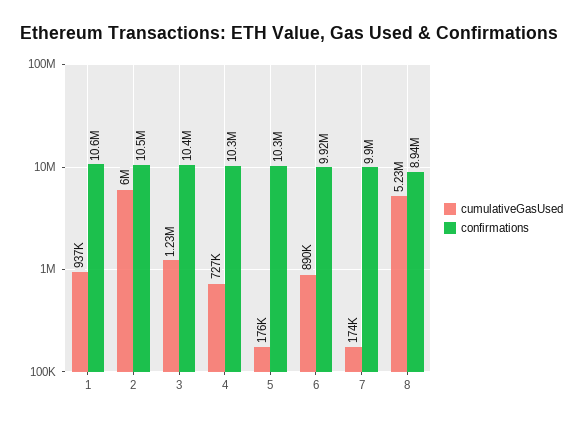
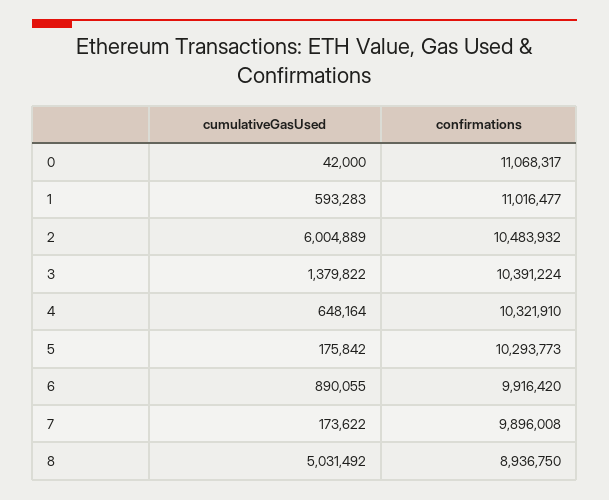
cumulativeGasUsed, 1: 937000 -> 593283
confirmations, 1: 10600000 -> 11016477
cumulativeGasUsed, 3: 1230000 -> 1379822
cumulativeGasUsed, 4: 727000 -> 648164
cumulativeGasUsed, 8: 5230000 -> 5031492
cumulativeGasUsed, 0: none -> 42000
confirmations, 0: none -> 11068317

